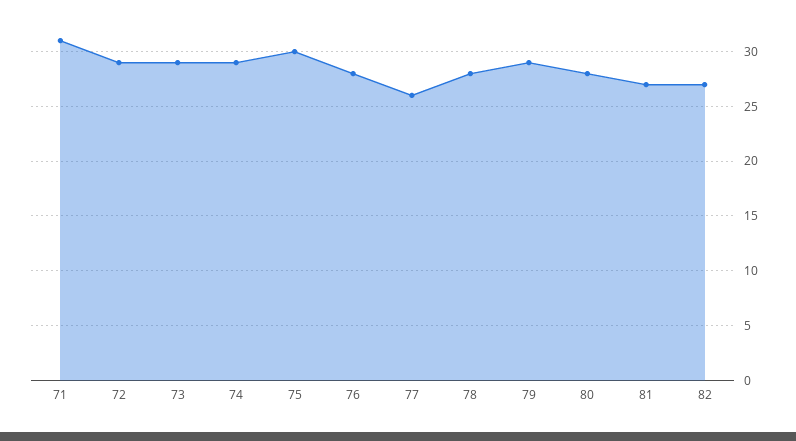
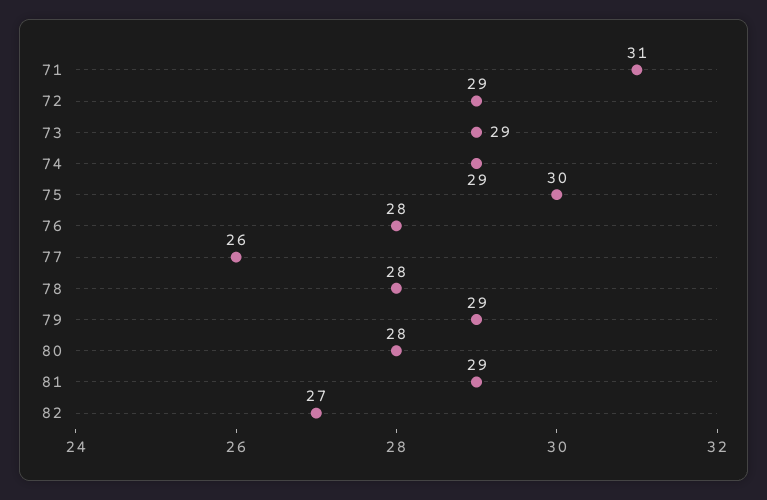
81: 27 -> 29

